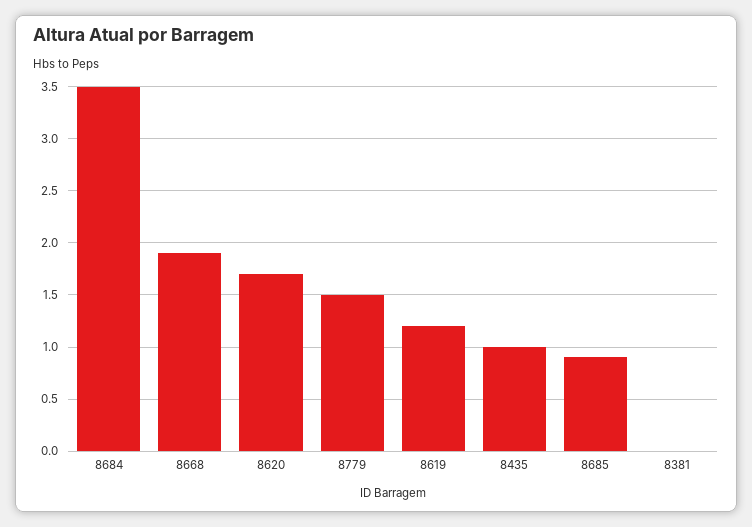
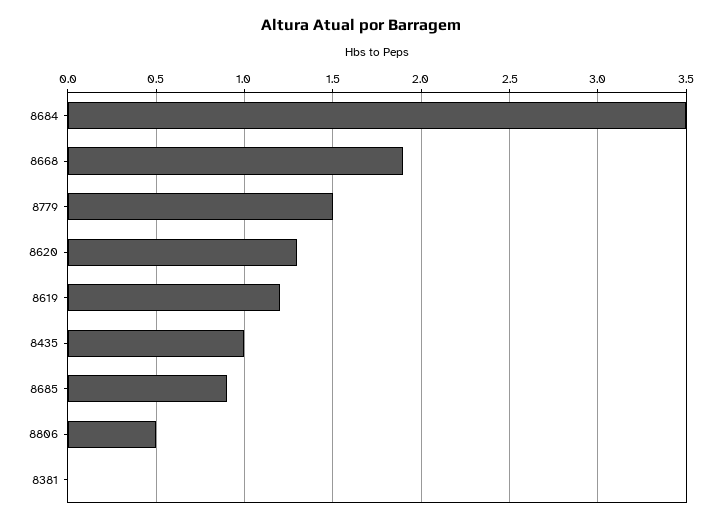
8620: 1.7 -> 1.3
8806: none -> 0.5

